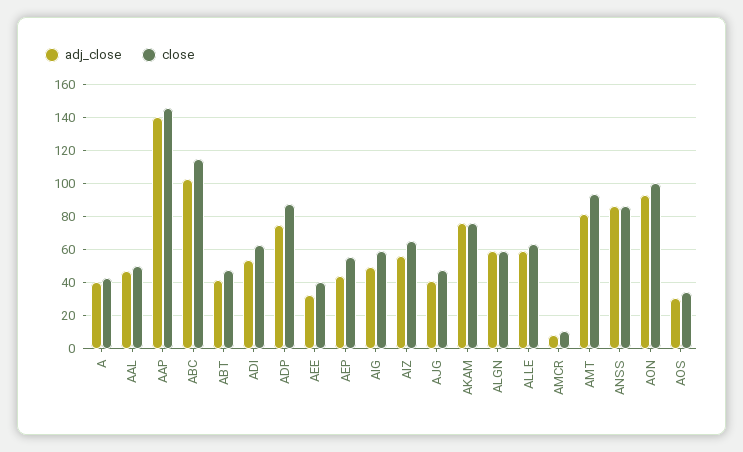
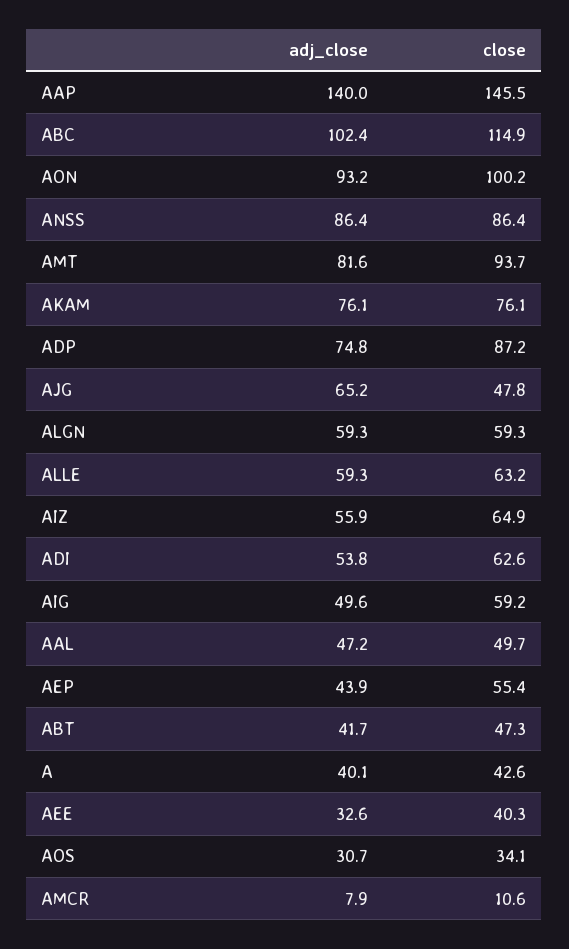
adj_close, AJG: 40 -> 65.2

